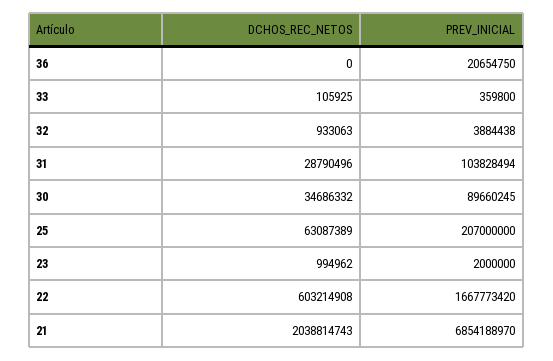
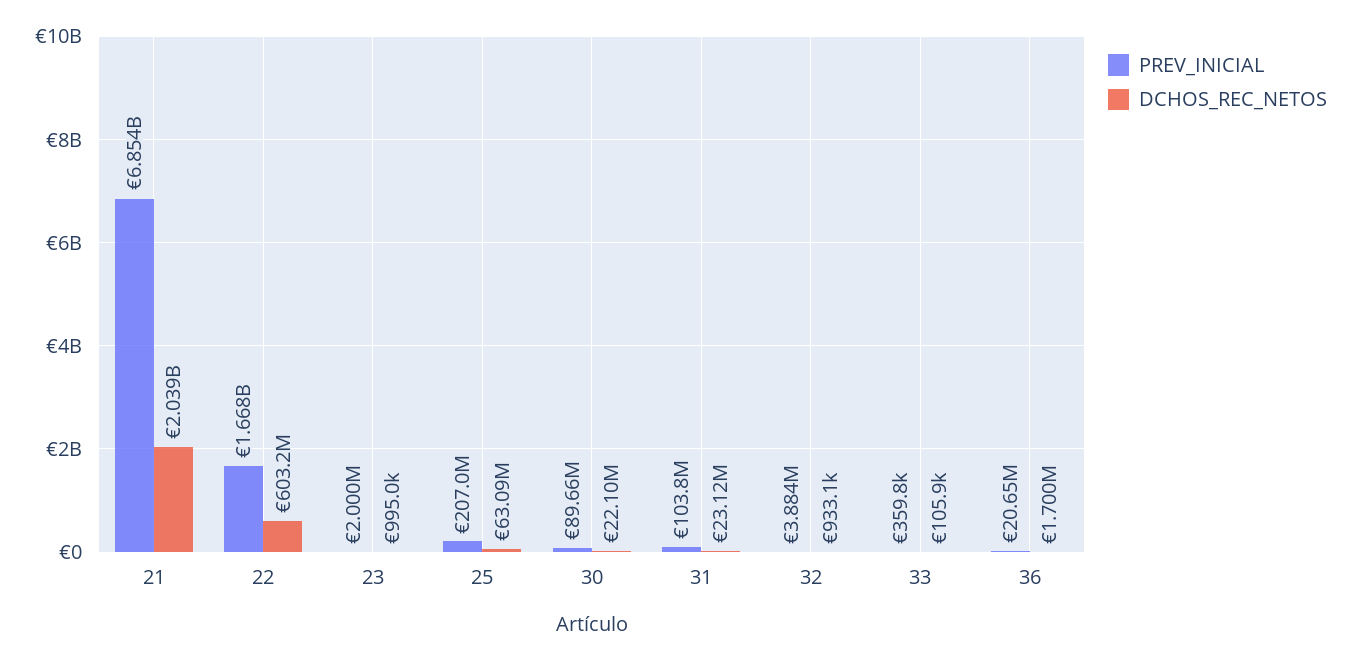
DCHOS_REC_NETOS, 36: 0 -> 1700000
DCHOS_REC_NETOS, 31: 28790496 -> 23120000
DCHOS_REC_NETOS, 30: 34686332 -> 22100000

